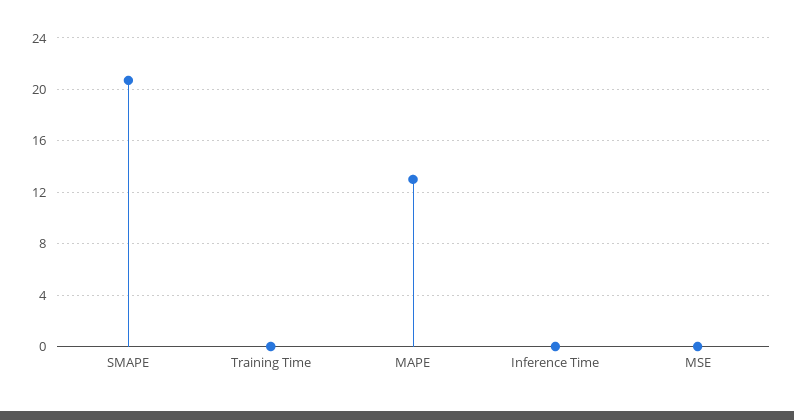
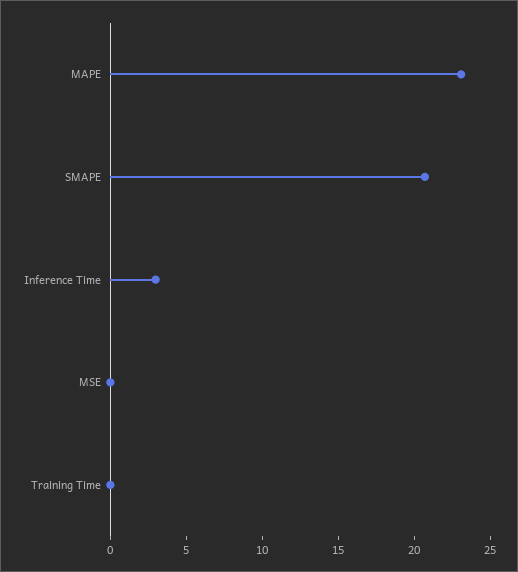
MAPE: 13 -> 23
Inference Time: 0 -> 3

